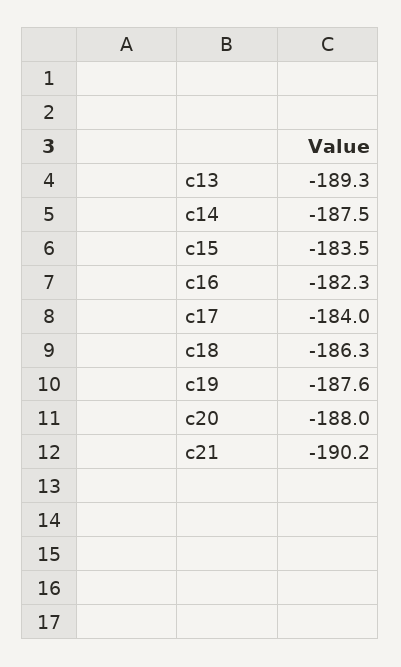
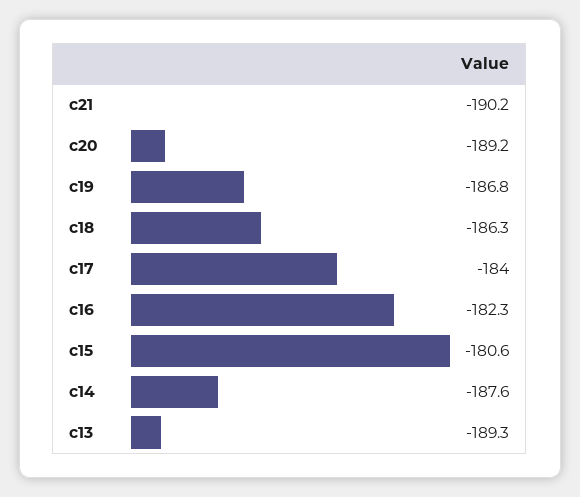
c14: -187.5 -> -187.6
c15: -183.5 -> -180.6
c19: -187.6 -> -186.8
c20: -188 -> -189.2

